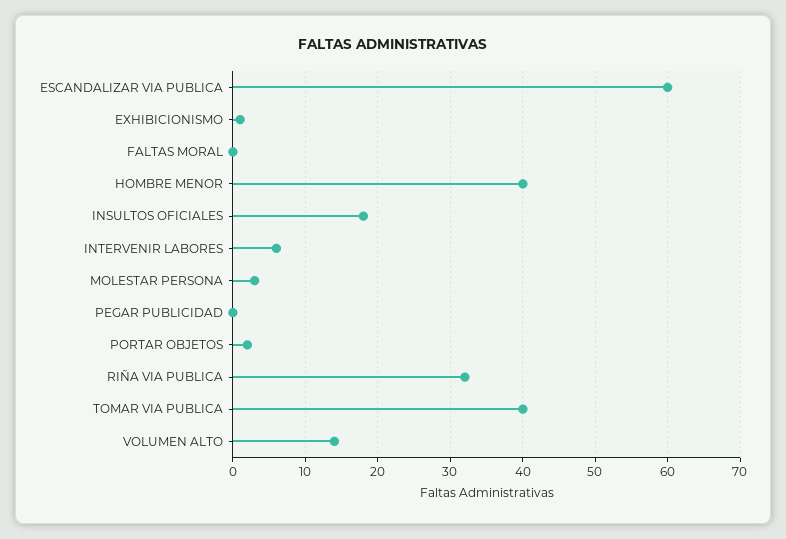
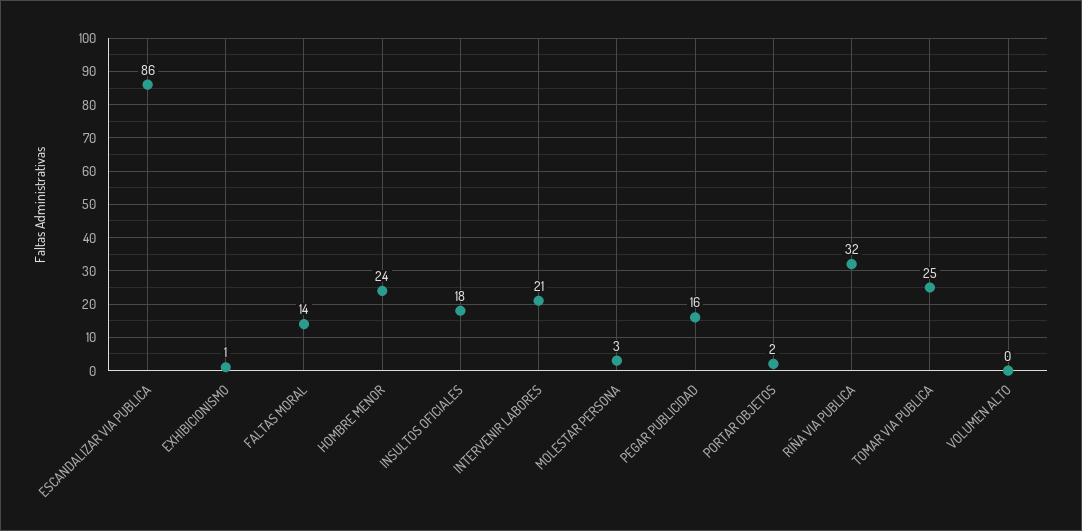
ESCANDALIZAR VIA PUBLICA: 60 -> 86
FALTAS MORAL: 0 -> 14
HOMBRE MENOR: 40 -> 24
INTERVENIR LABORES: 6 -> 21
PEGAR PUBLICIDAD: 0 -> 16
TOMAR VIA PUBLICA: 40 -> 25
VOLUMEN ALTO: 14 -> 0

